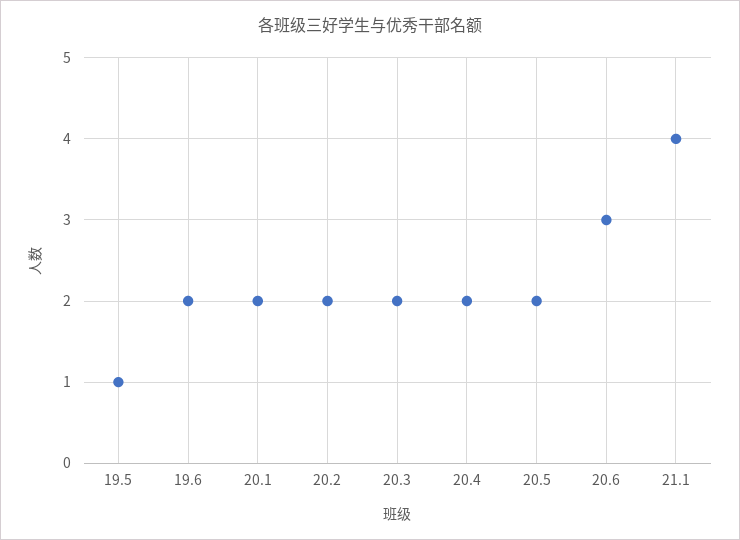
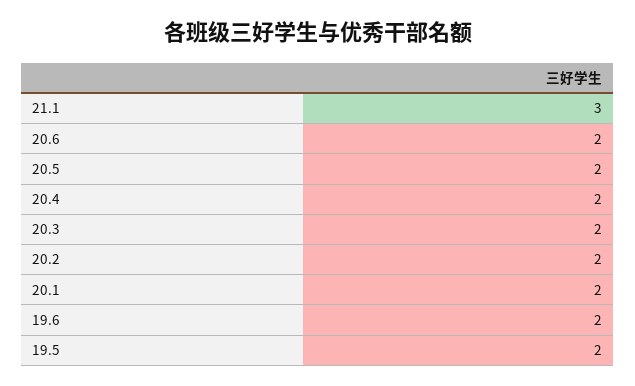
19.5: 1 -> 2
20.6: 3 -> 2
21.1: 4 -> 3

